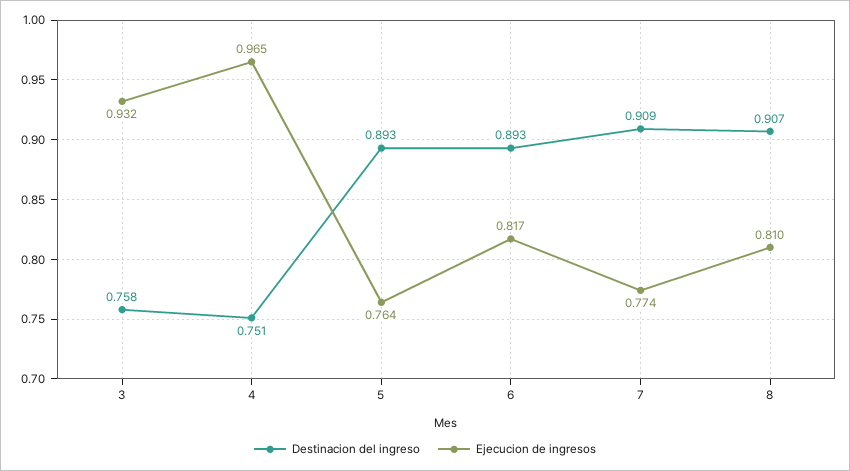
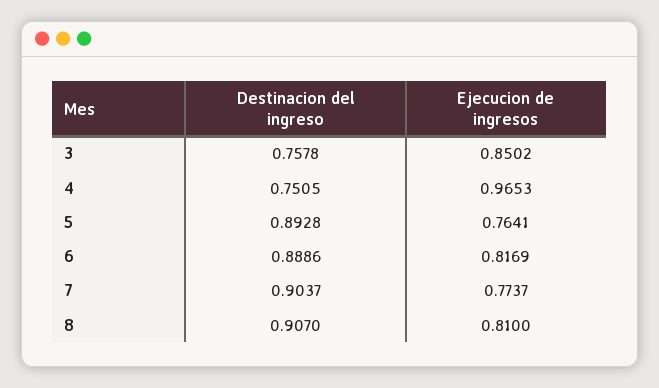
Ejecucion de ingresos, 3: 0.932 -> 0.8502
Destinacion del ingreso, 6: 0.893 -> 0.8886
Destinacion del ingreso, 7: 0.909 -> 0.9037

